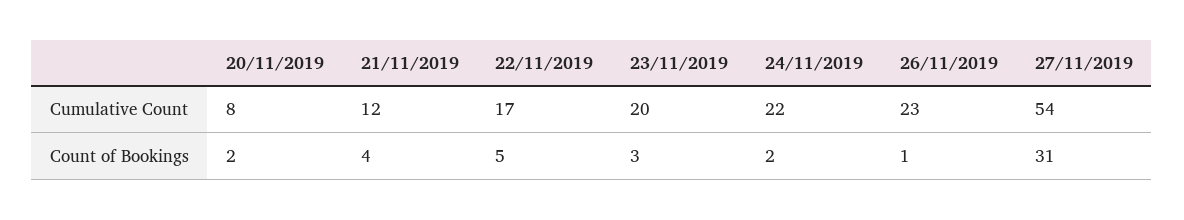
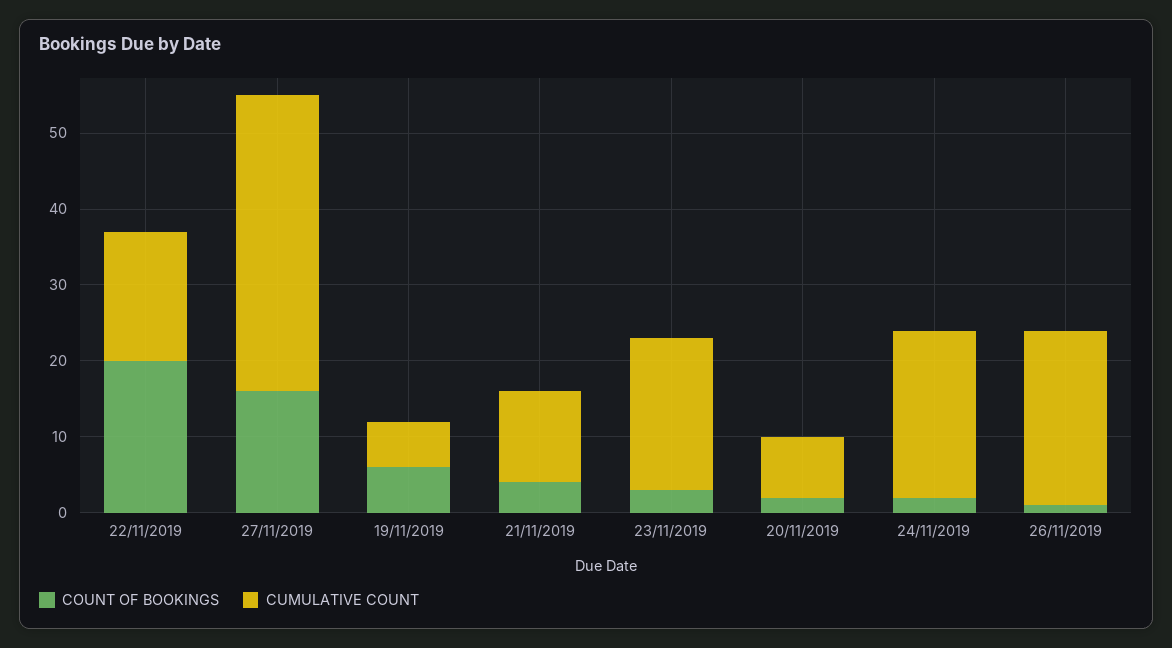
Cumulative Count, 27/11/2019: 54 -> 40
Count of Bookings, 22/11/2019: 5 -> 20
Count of Bookings, 27/11/2019: 31 -> 15
Count of Bookings, 19/11/2019: none -> 5
Cumulative Count, 19/11/2019: none -> 5

